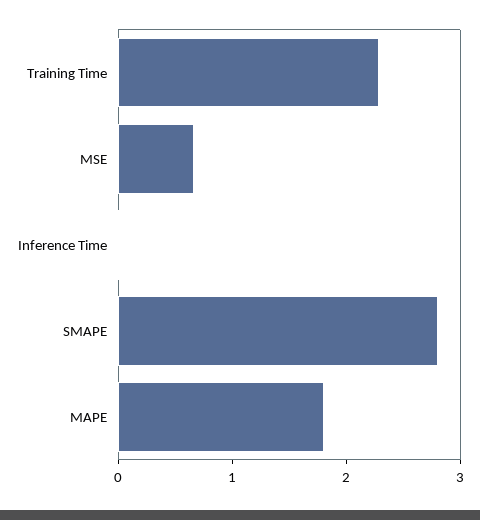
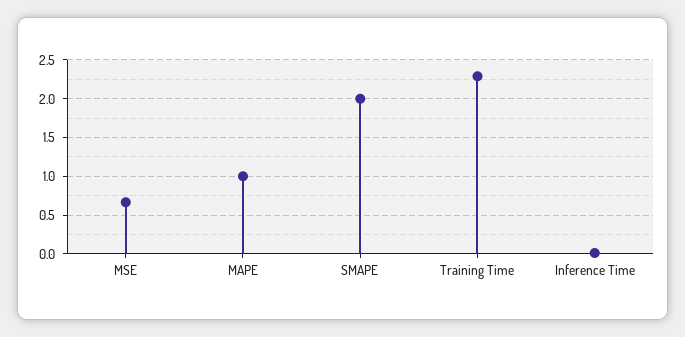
SMAPE: 2.8 -> 2
MAPE: 1.8 -> 1

